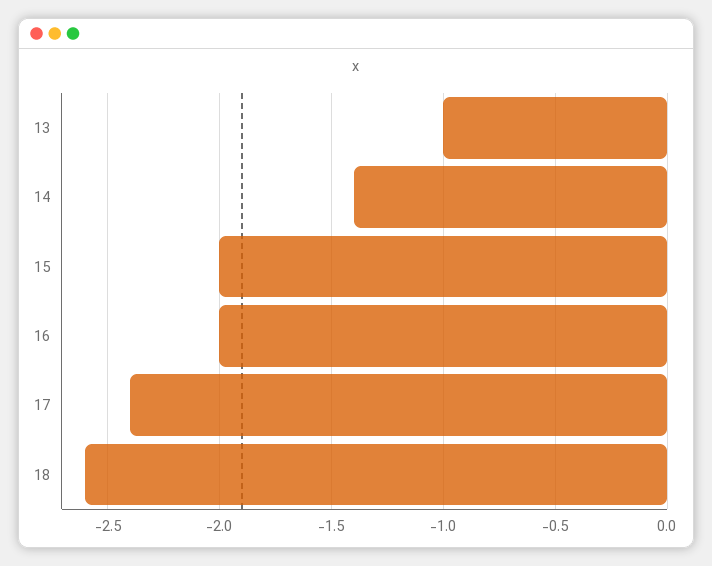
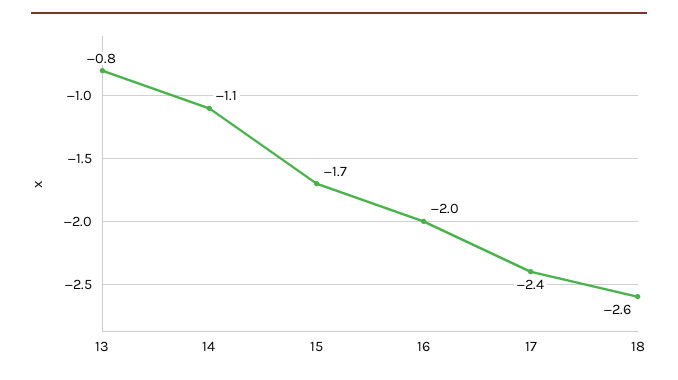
13: -1 -> -0.8
14: -1.4 -> -1.1
15: -2 -> -1.7

